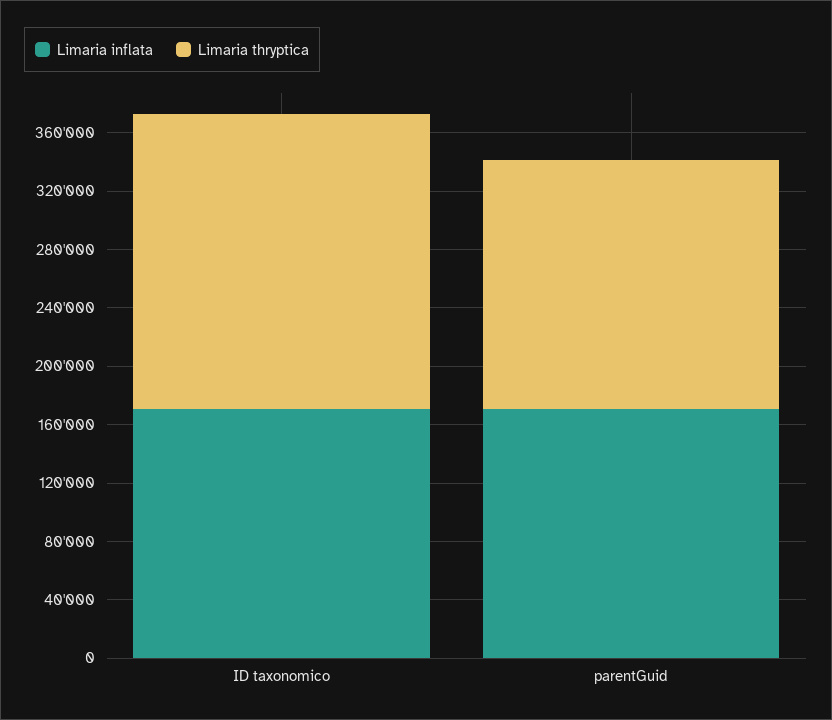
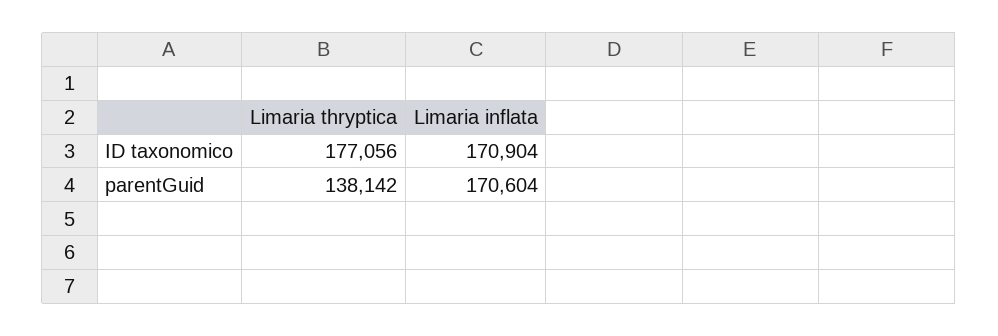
Limaria thryptica, ID taxonomico: 200000 -> 177056
Limaria thryptica, parentGuid: 170000 -> 138142

